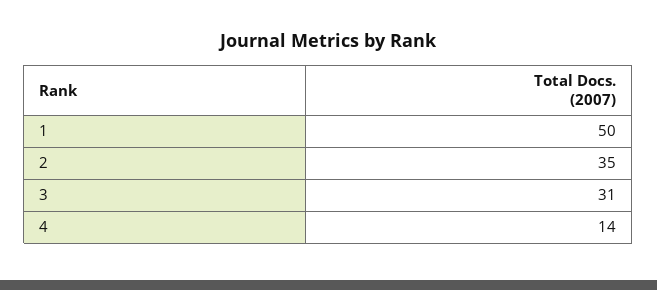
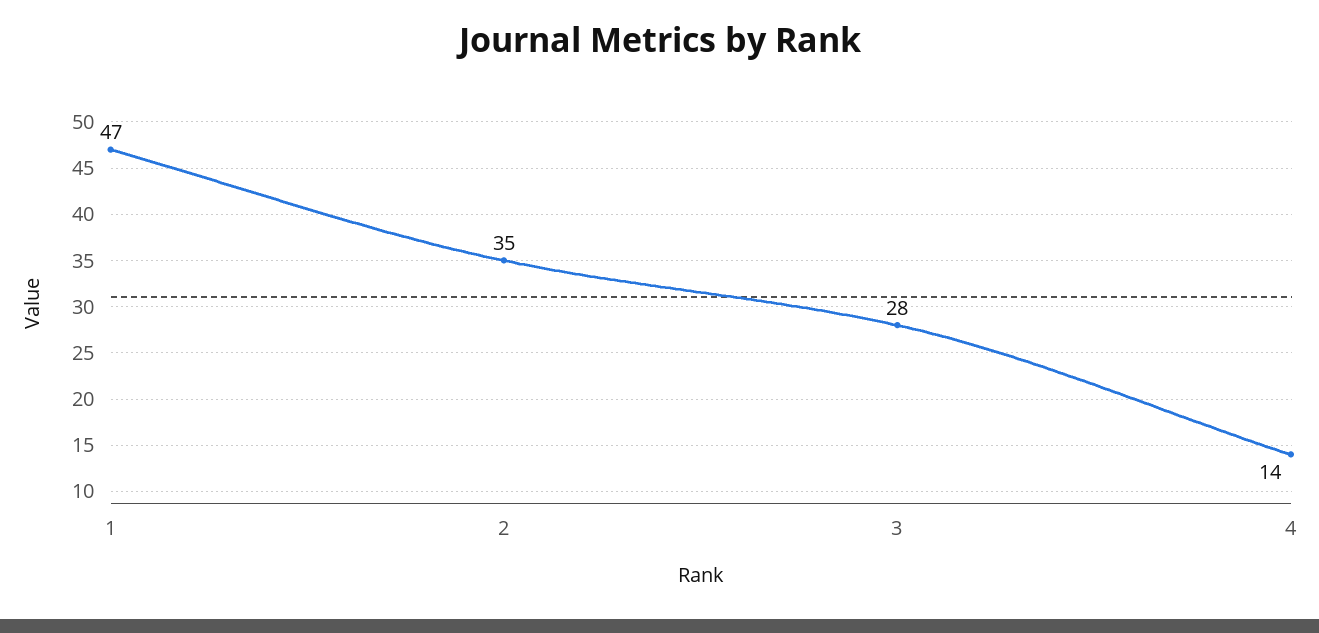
1: 50 -> 47
3: 31 -> 28

